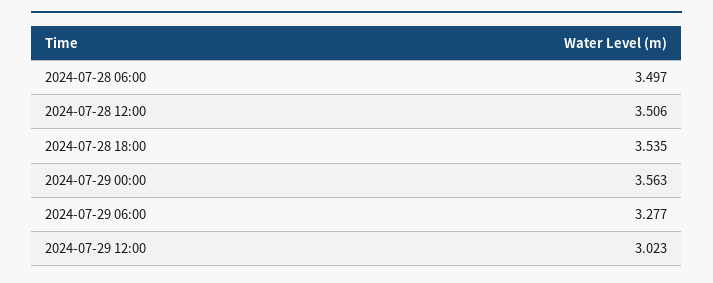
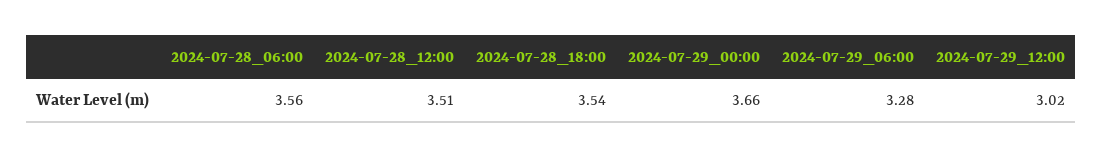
2024-07-28 06:00: 3.497 -> 3.56
2024-07-29 00:00: 3.563 -> 3.66

